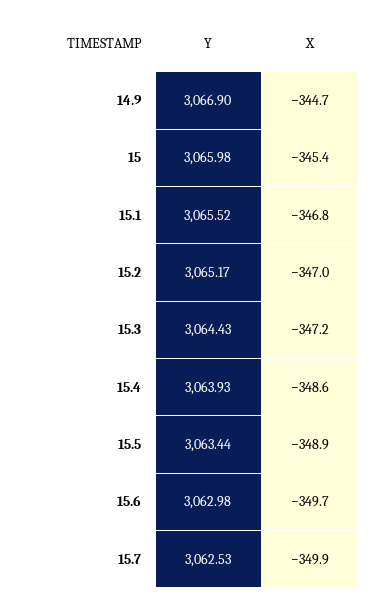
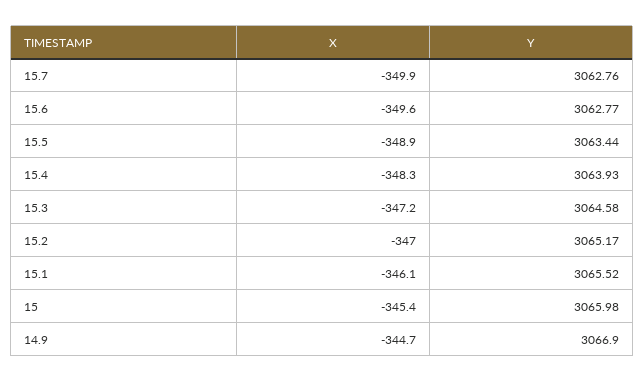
X, 15.1: -346.8 -> -346.1
Y, 15.3: 3064.43 -> 3064.58
X, 15.4: -348.6 -> -348.3
Y, 15.6: 3062.98 -> 3062.77
X, 15.6: -349.7 -> -349.6
Y, 15.7: 3062.53 -> 3062.76

